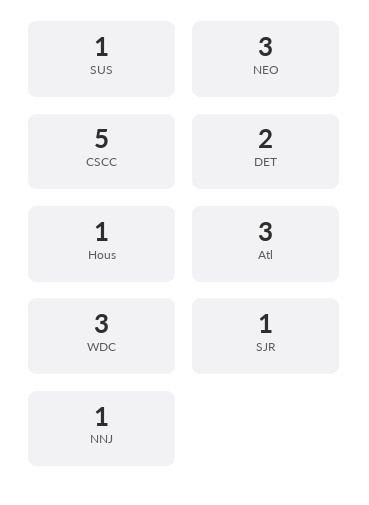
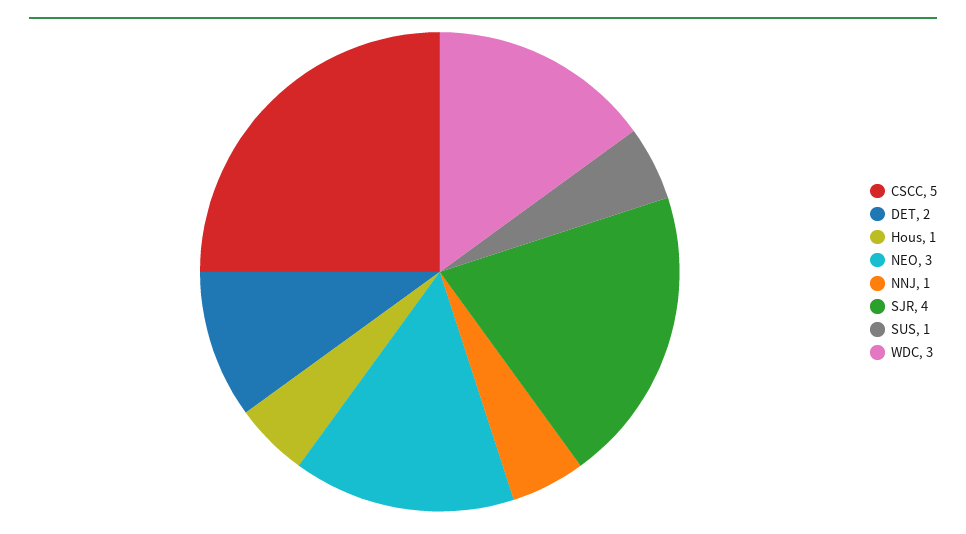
Atl: 3 -> none
SJR: 1 -> 4

